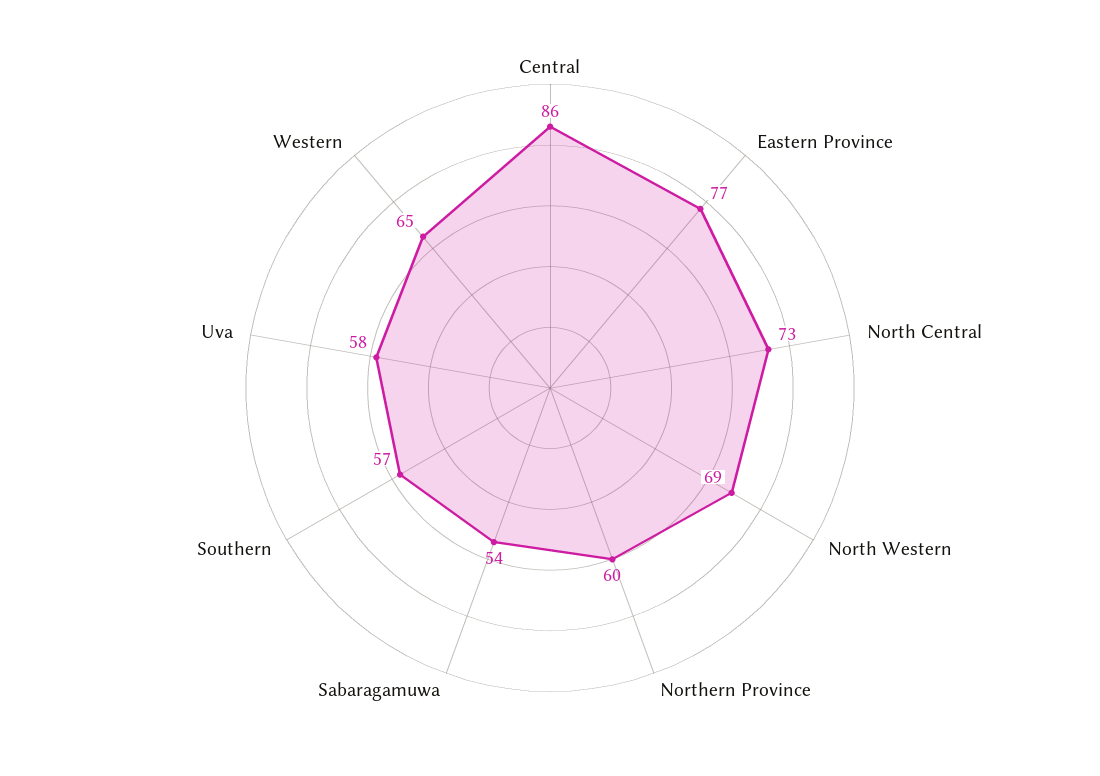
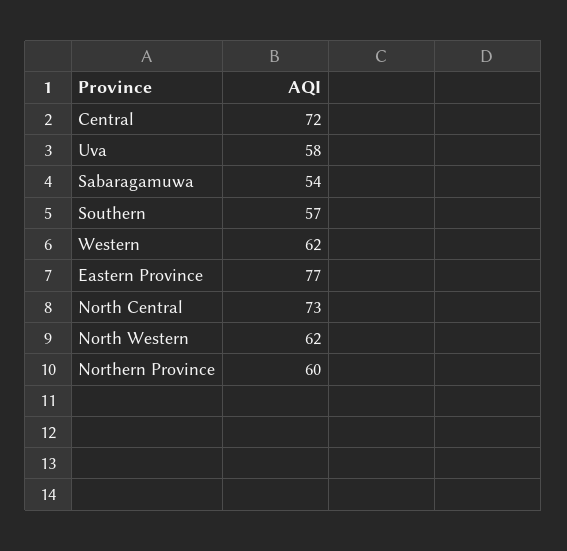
Central: 86 -> 72
North Western: 69 -> 62
Western: 65 -> 62

